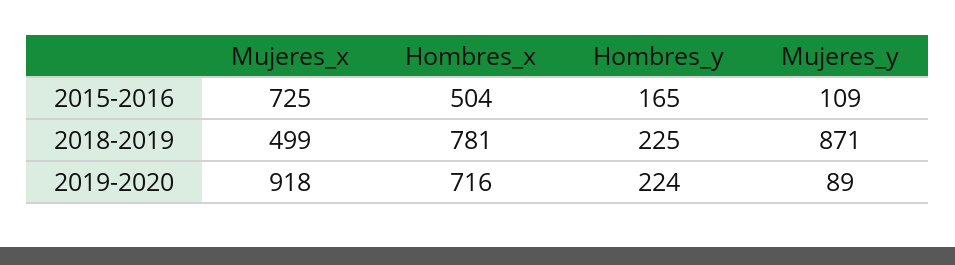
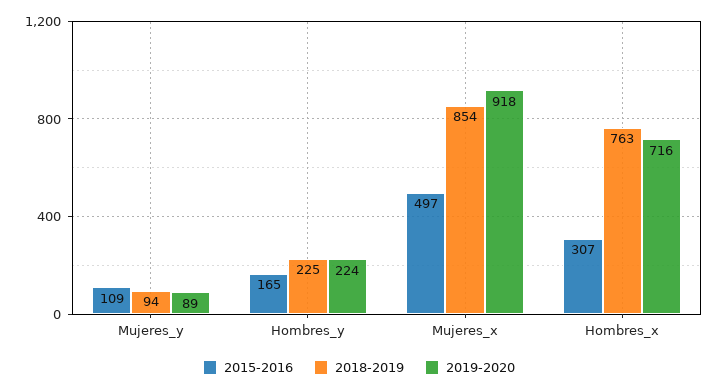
2015-2016, Mujeres_x: 725 -> 497
2015-2016, Hombres_x: 504 -> 307
2018-2019, Mujeres_x: 499 -> 854
2018-2019, Hombres_x: 781 -> 763
2018-2019, Mujeres_y: 871 -> 94

